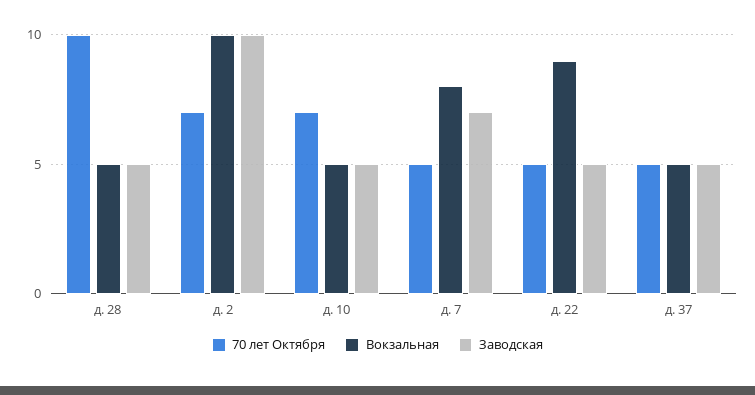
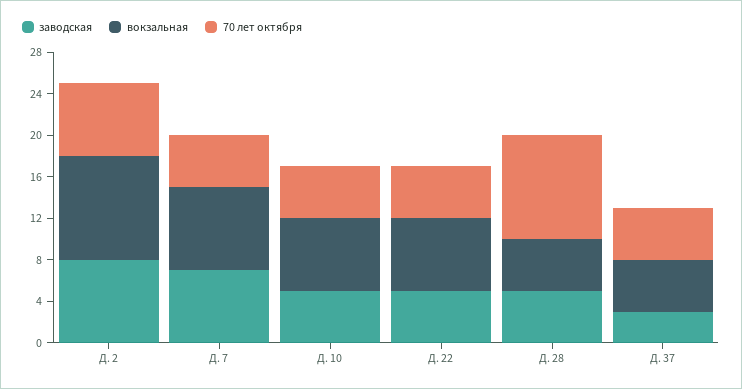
Заводская, д. 2: 10 -> 8
70 лет Октября, д. 10: 7 -> 5
Вокзальная, д. 10: 5 -> 7
Вокзальная, д. 22: 9 -> 7
Заводская, д. 37: 5 -> 3

